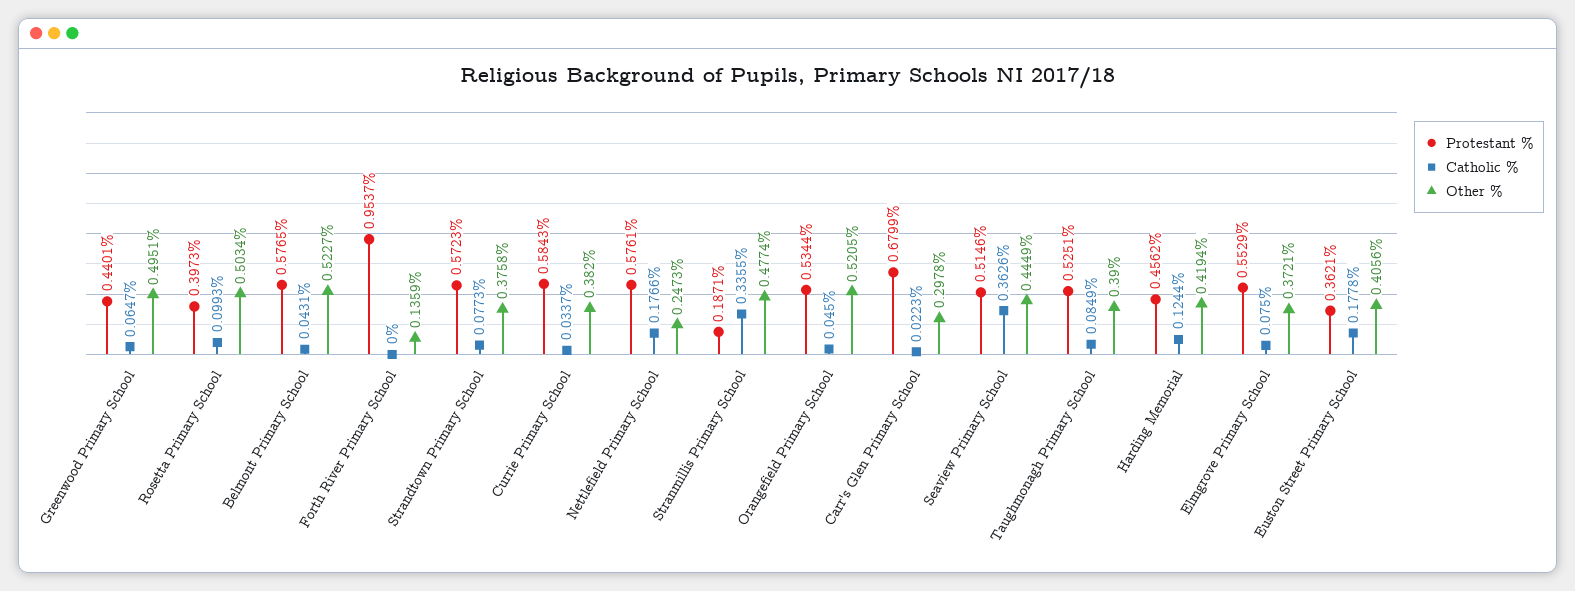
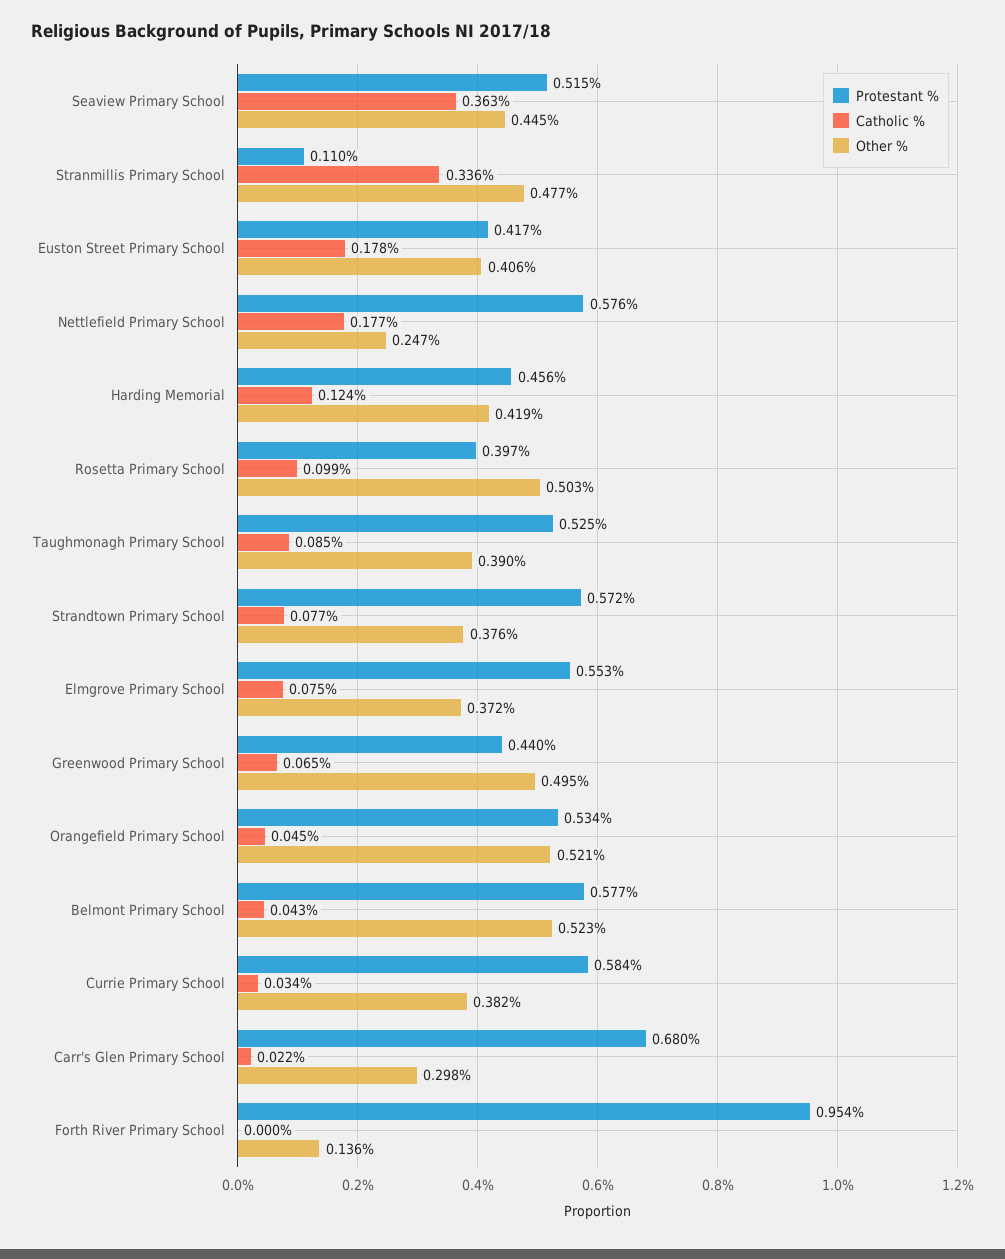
Protestant %, Stranmillis Primary School: 0.1871 -> 0.11
Protestant %, Euston Street Primary School: 0.3621 -> 0.417

